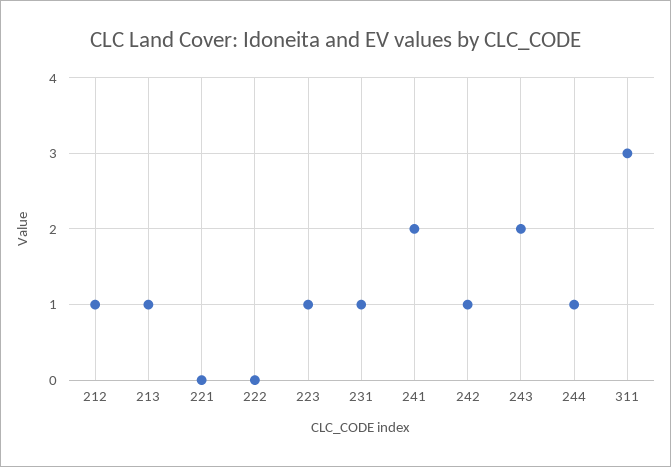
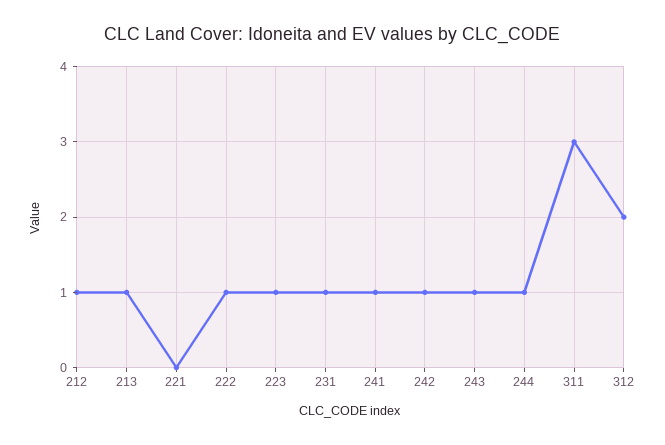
222: 0 -> 1
241: 2 -> 1
243: 2 -> 1
312: none -> 2

